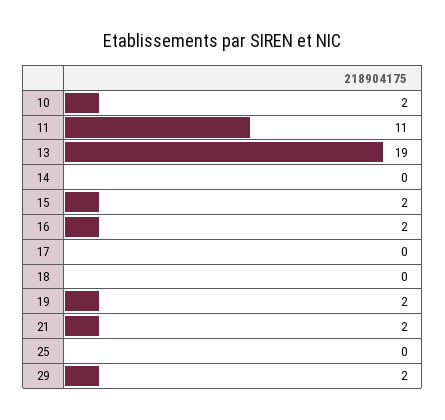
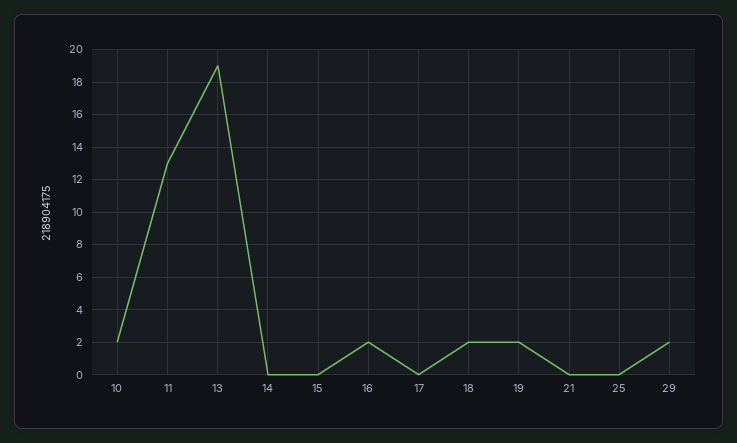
11: 11 -> 13
15: 2 -> 0
18: 0 -> 2
21: 2 -> 0

